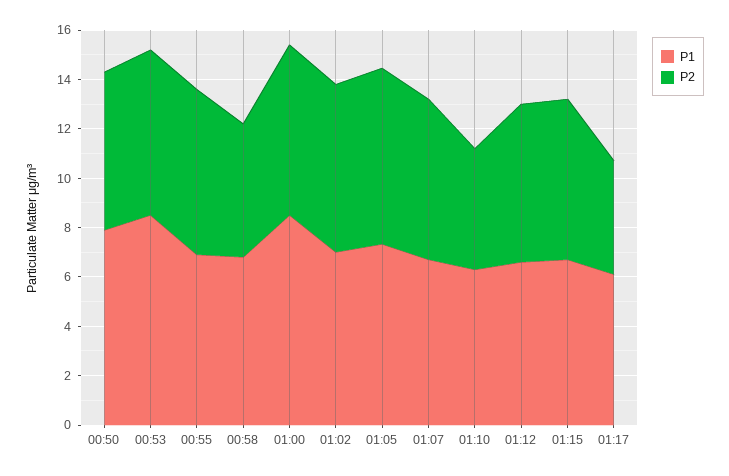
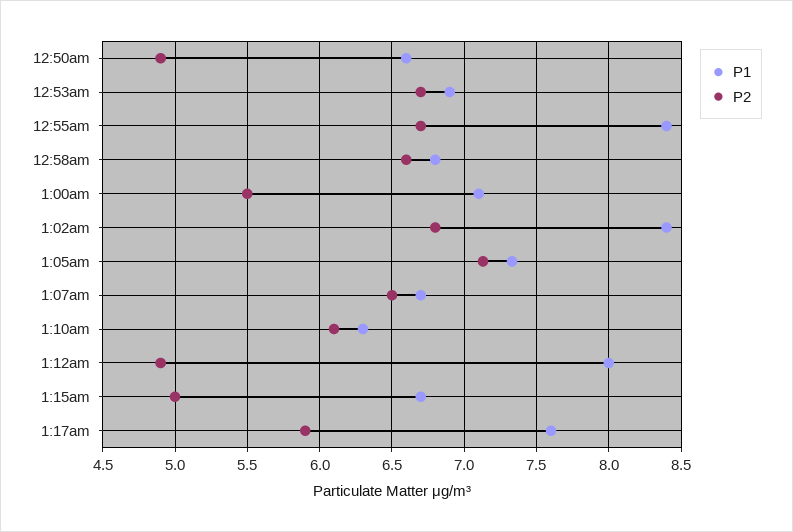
P1, 00:50: 8 -> 6.6
P2, 00:50: 6.5 -> 4.9
P1, 00:53: 8.5 -> 6.9
P1, 00:55: 7 -> 8.4
P2, 00:58: 5.5 -> 6.6
P1, 01:00: 8.5 -> 7.1
P2, 01:00: 7 -> 5.5
P1, 01:02: 7 -> 8.4
P2, 01:10: 5 -> 6.1
P1, 01:12: 6.5 -> 8
P2, 01:12: 6.5 -> 4.9
P2, 01:15: 6.5 -> 5
P1, 01:17: 6 -> 7.6
P2, 01:17: 4.5 -> 5.9

